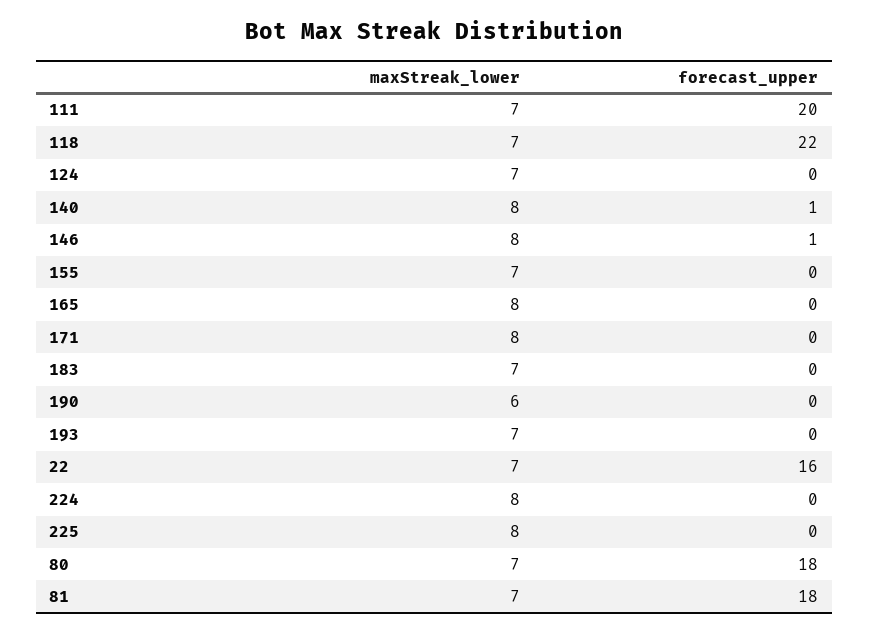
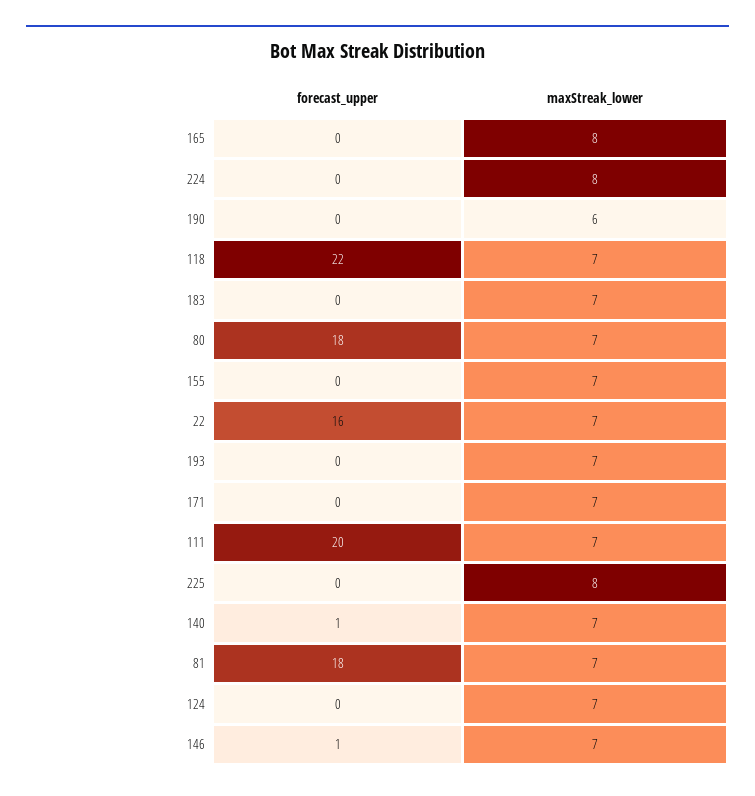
maxStreak_lower, 140: 8 -> 7
maxStreak_lower, 146: 8 -> 7
maxStreak_lower, 171: 8 -> 7

